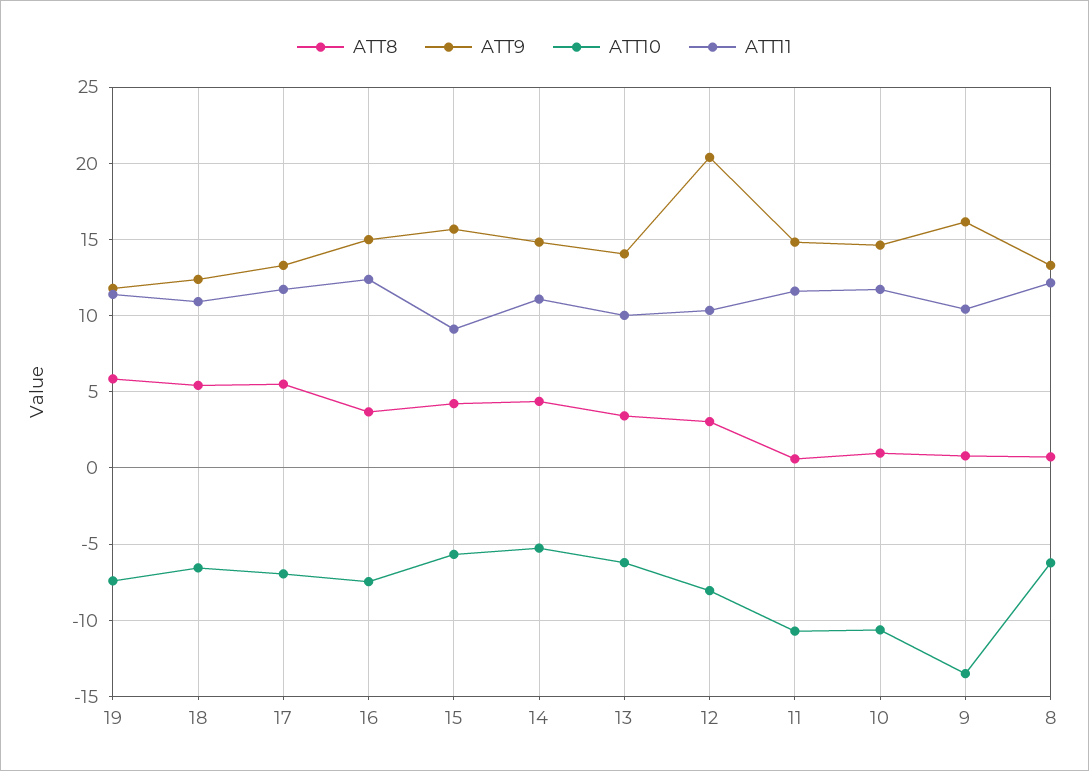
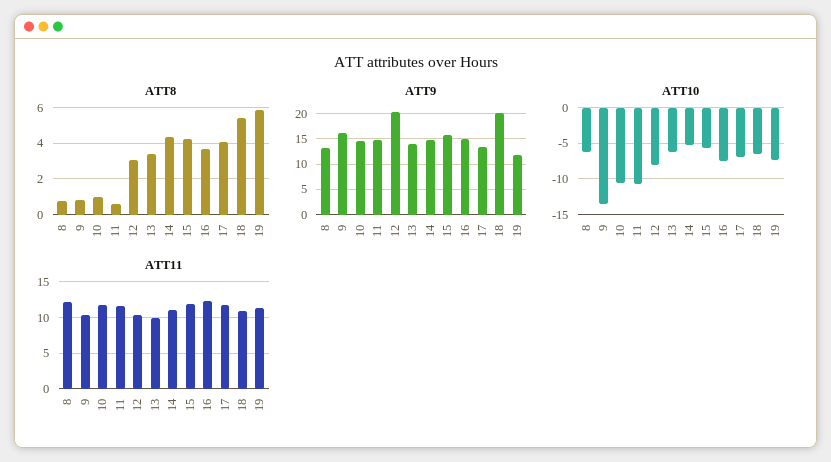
ATT9, 18: 12.5 -> 20
ATT8, 17: 5.5 -> 4
ATT11, 15: 9 -> 12

